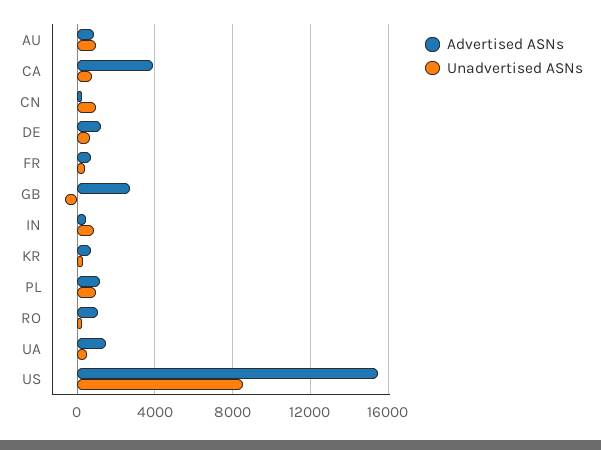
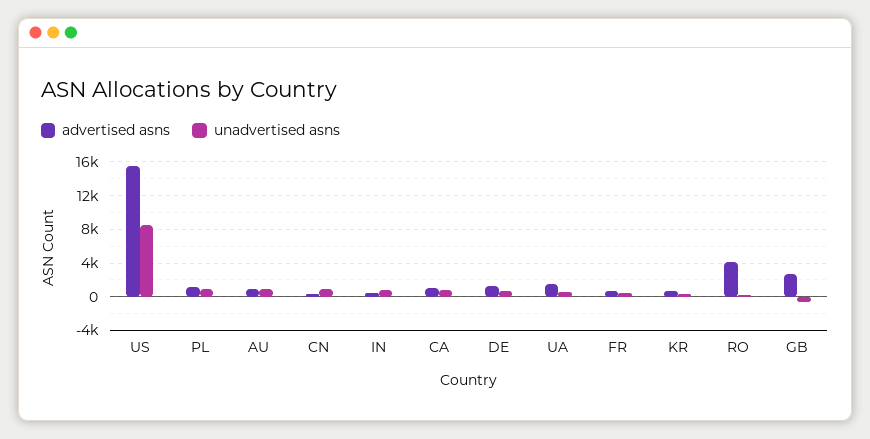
Advertised ASNs, CA: 4000 -> 1000
Advertised ASNs, RO: 1000 -> 4000

